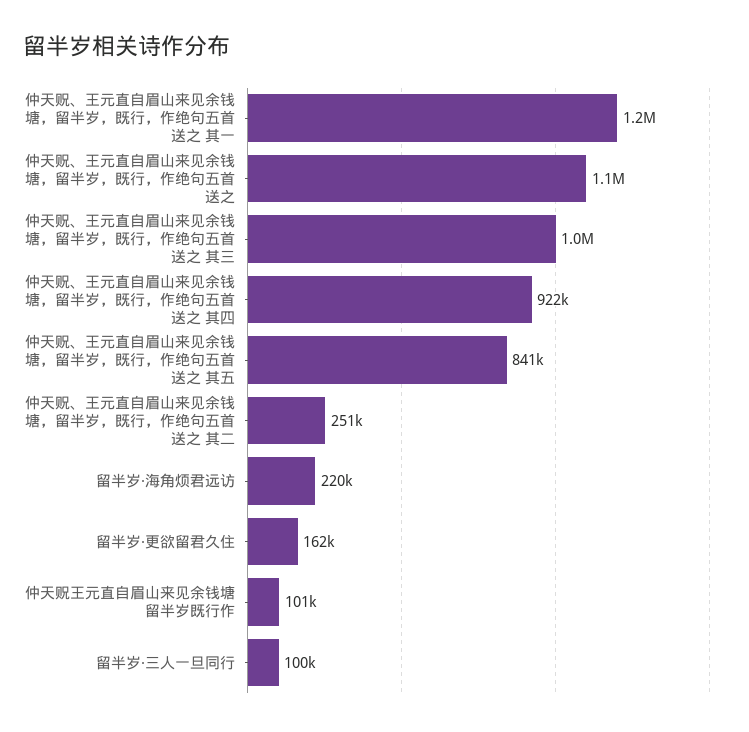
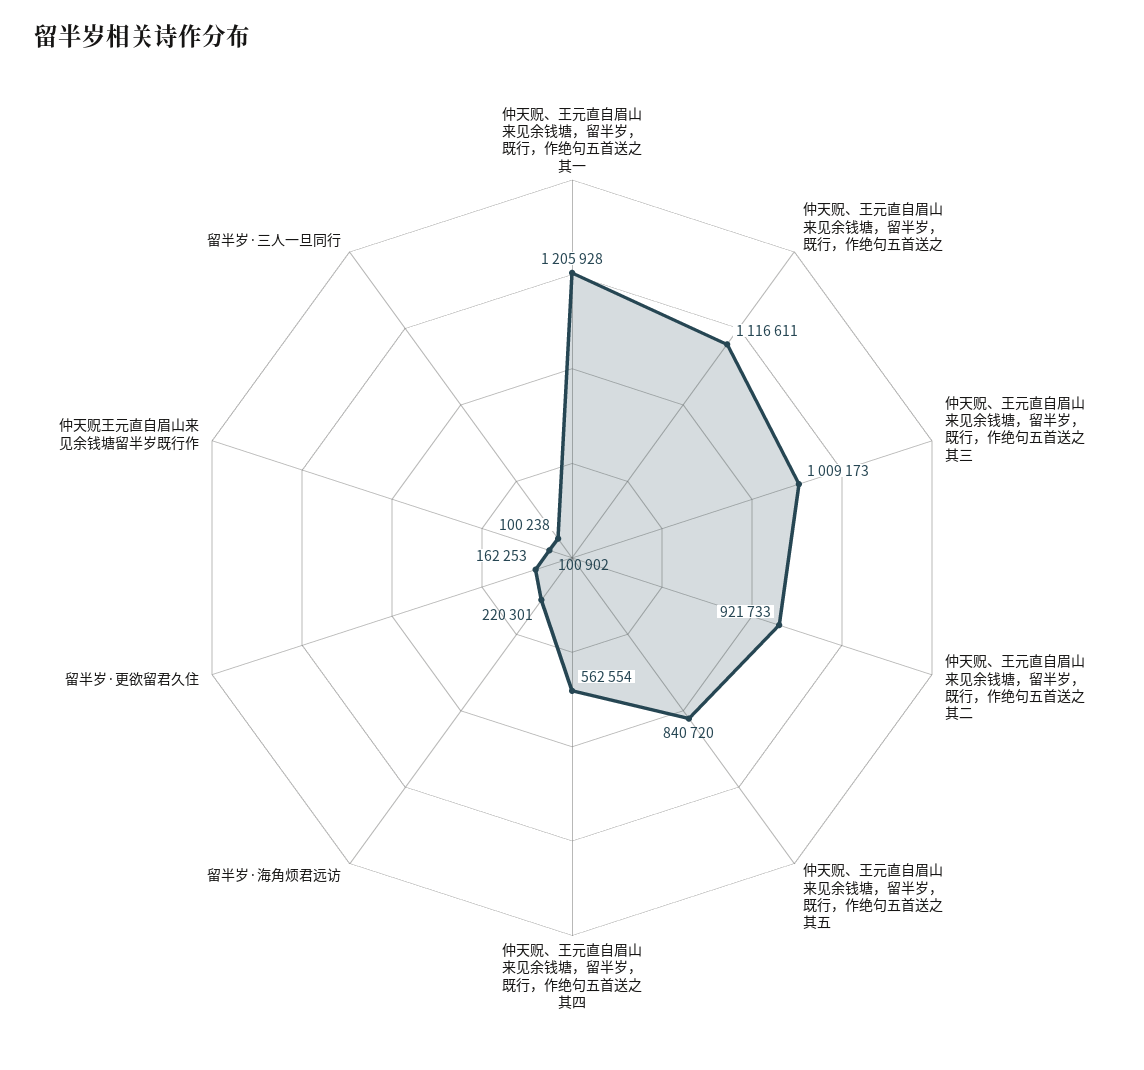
仲天贶、王元直自眉山来见余钱塘，留半岁，既行，作绝句五首送之 其四: 922000 -> 562554
仲天贶、王元直自眉山来见余钱塘，留半岁，既行，作绝句五首送之 其二: 251000 -> 921733

